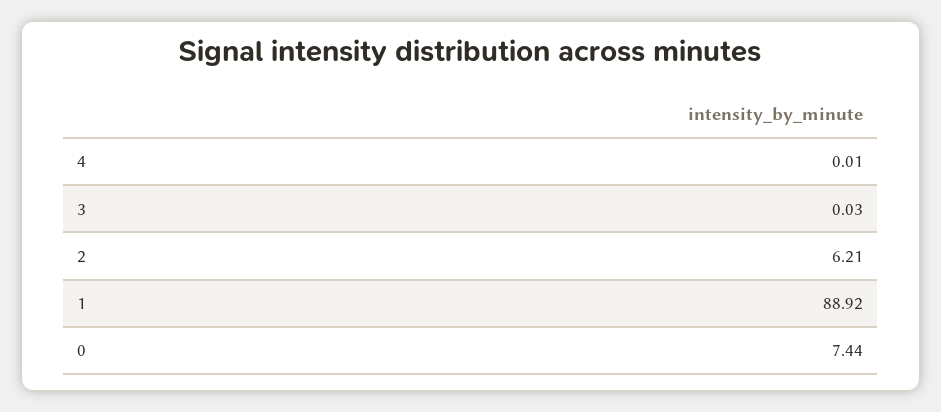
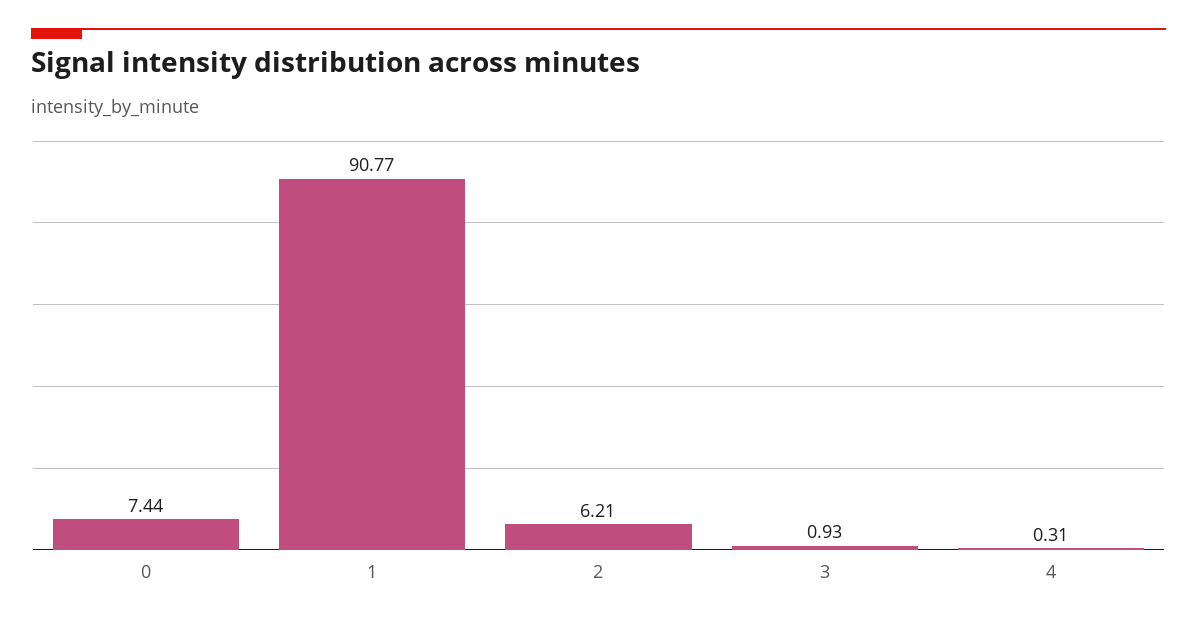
4: 0.01 -> 0.31
3: 0.03 -> 0.93
1: 88.92 -> 90.77

